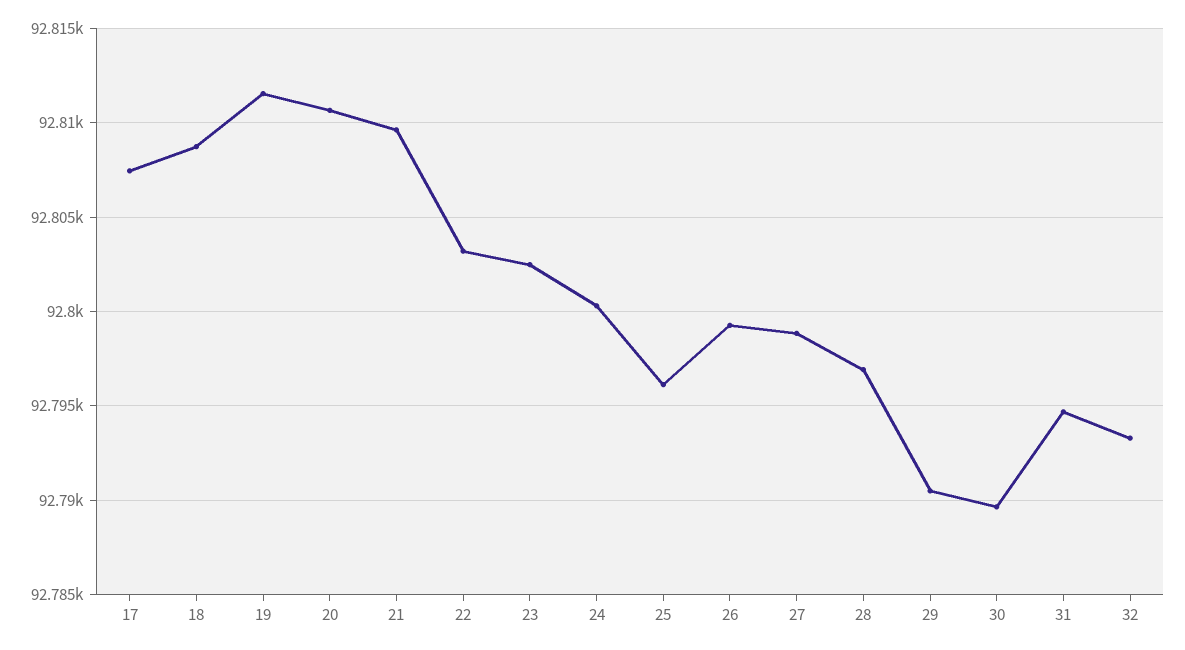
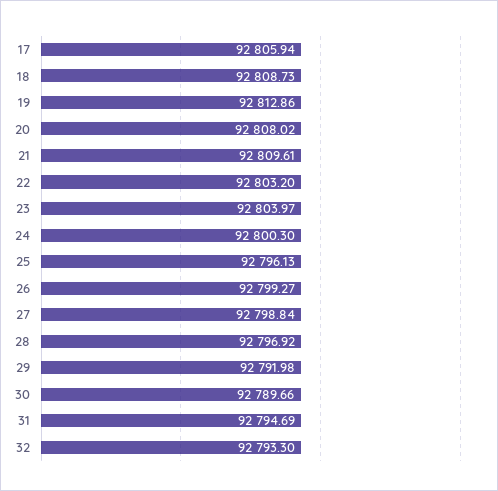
17: 92807.5 -> 92805.94
19: 92811.5 -> 92812.86
20: 92810.5 -> 92808.02
23: 92802.5 -> 92803.97
29: 92790.5 -> 92791.98

